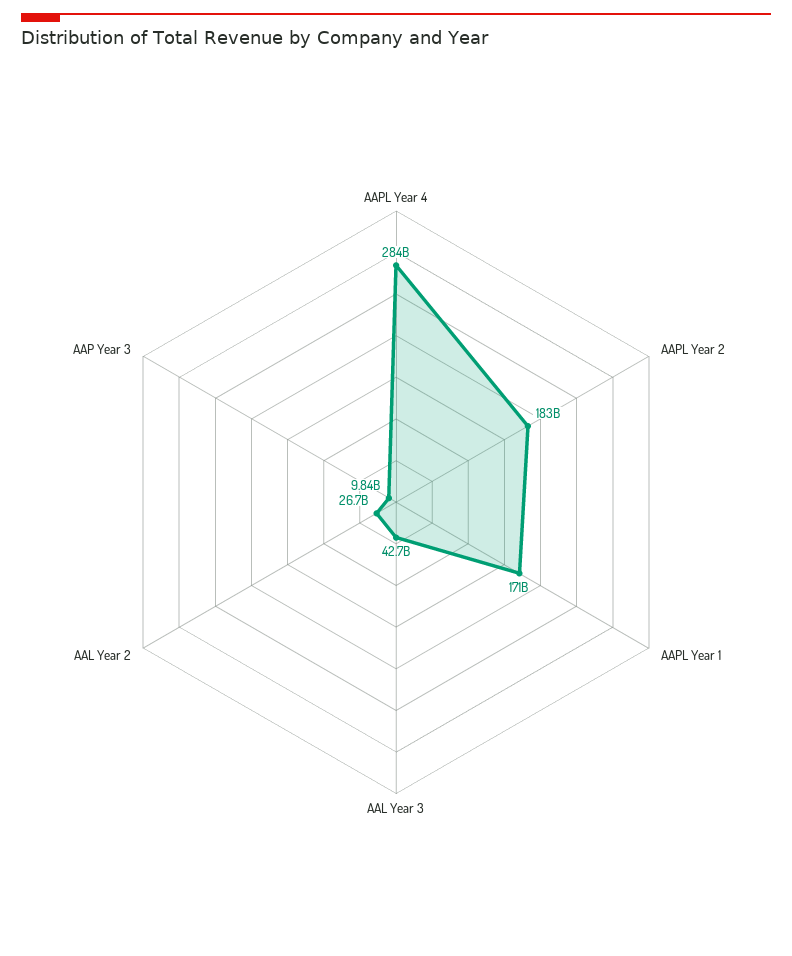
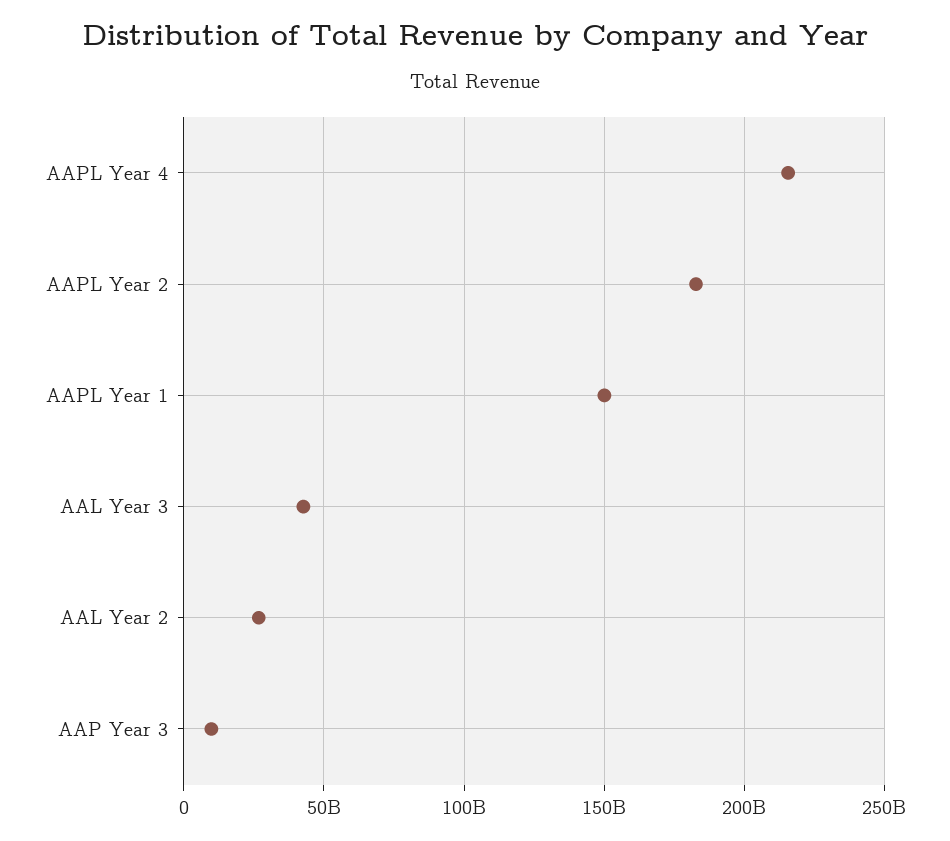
AAPL Year 4: 284000000000 -> 215000000000
AAPL Year 1: 171000000000 -> 150000000000

